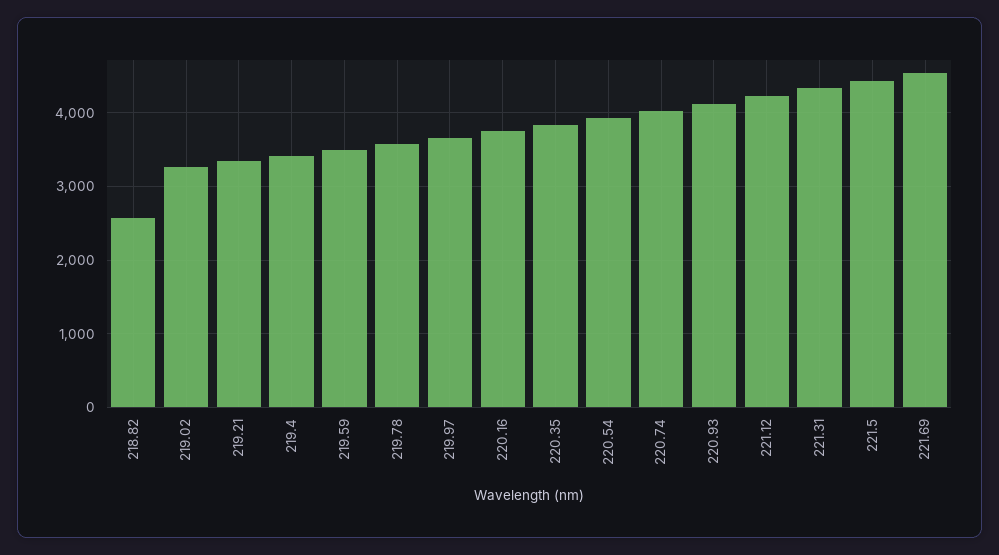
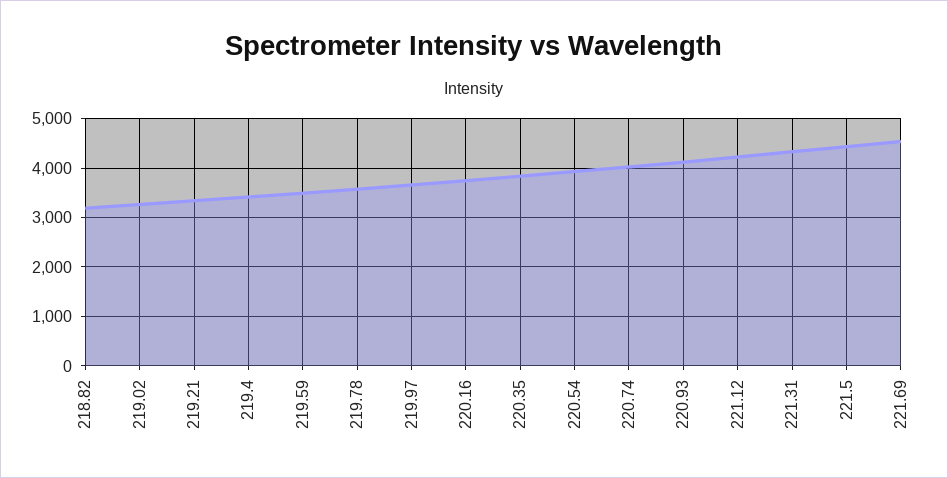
218.82: 2600 -> 3200

